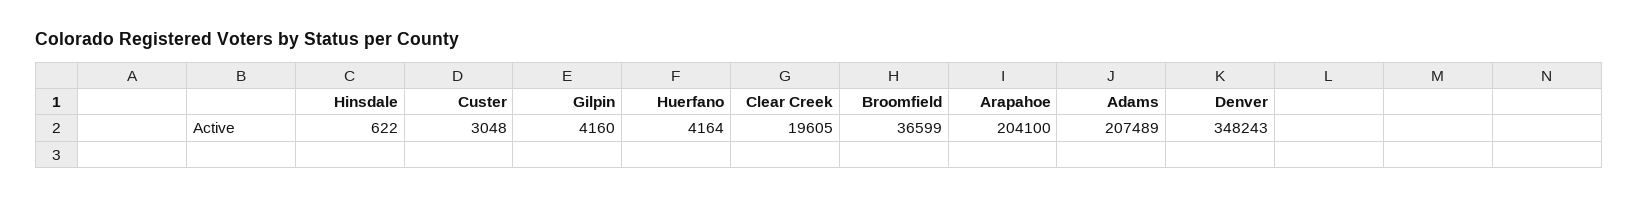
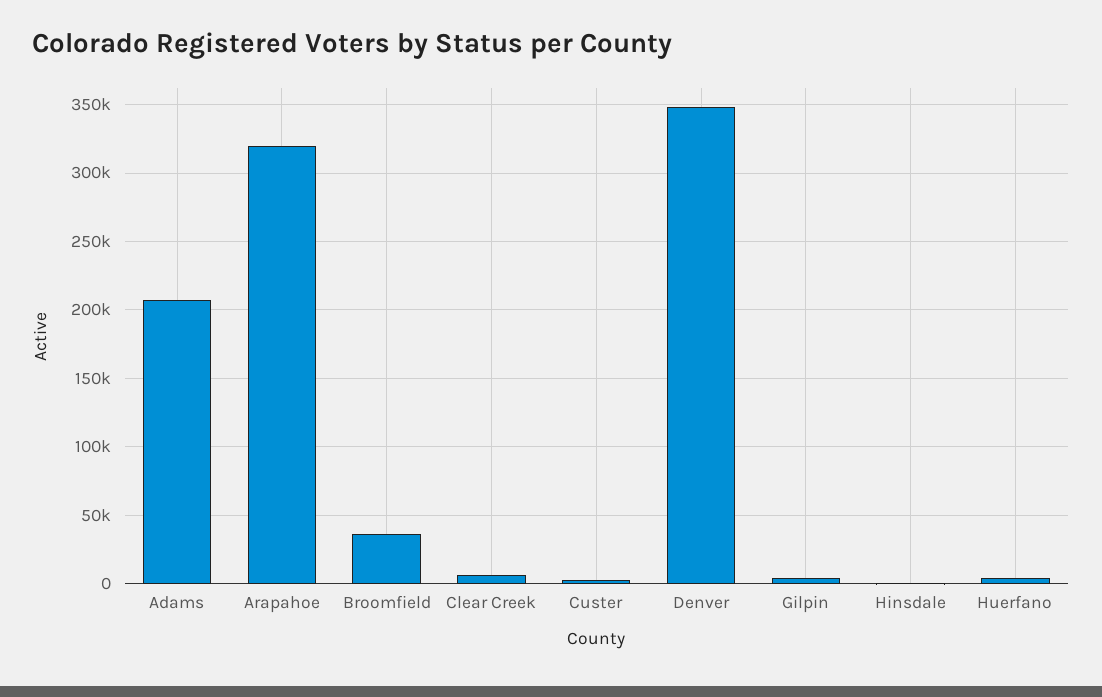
Clear Creek: 19605 -> 5000
Arapahoe: 204100 -> 320000

